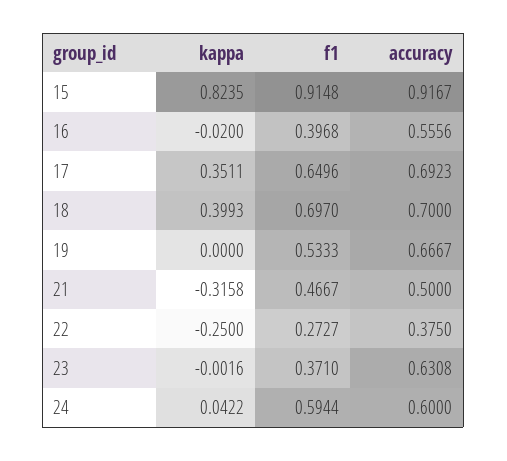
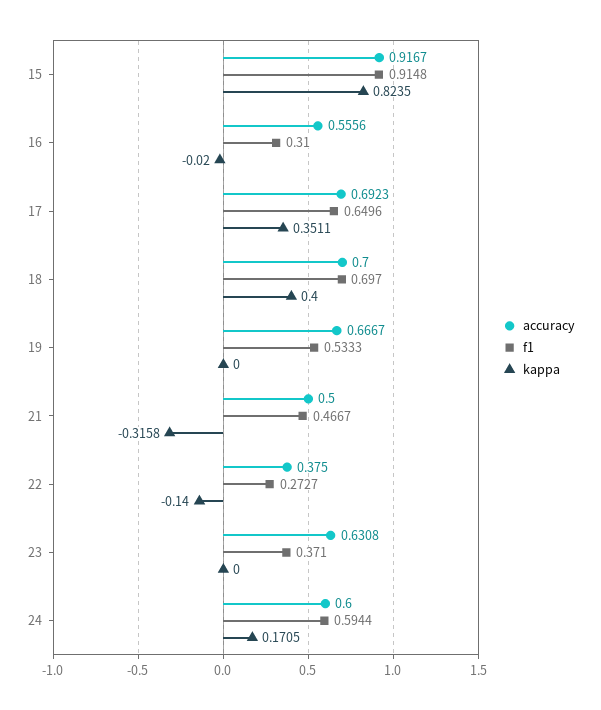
f1, 16: 0.3968 -> 0.31
kappa, 18: 0.3993 -> 0.4
kappa, 22: -0.25 -> -0.14
kappa, 23: -0.0016 -> 0
kappa, 24: 0.0422 -> 0.1705

